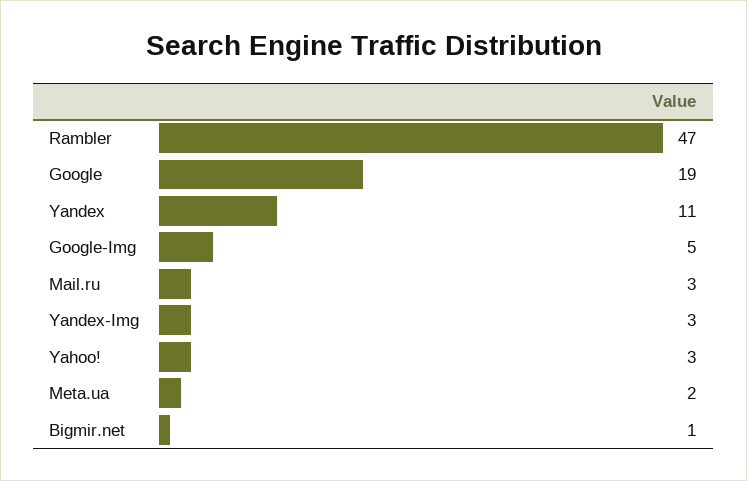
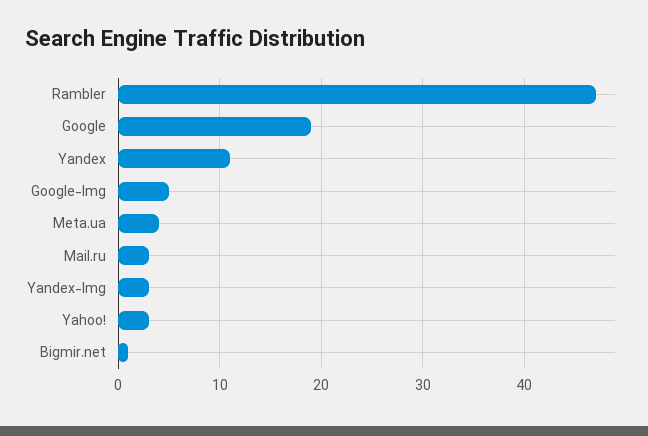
Meta.ua: 2 -> 4

